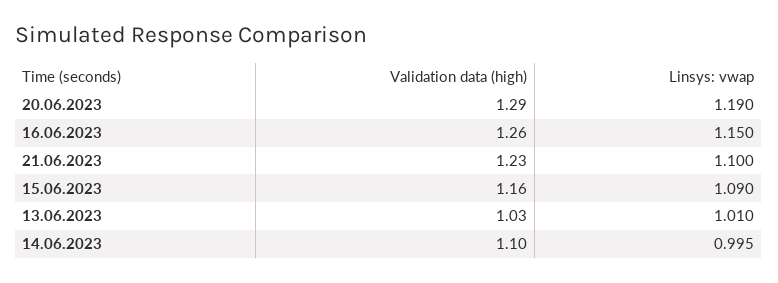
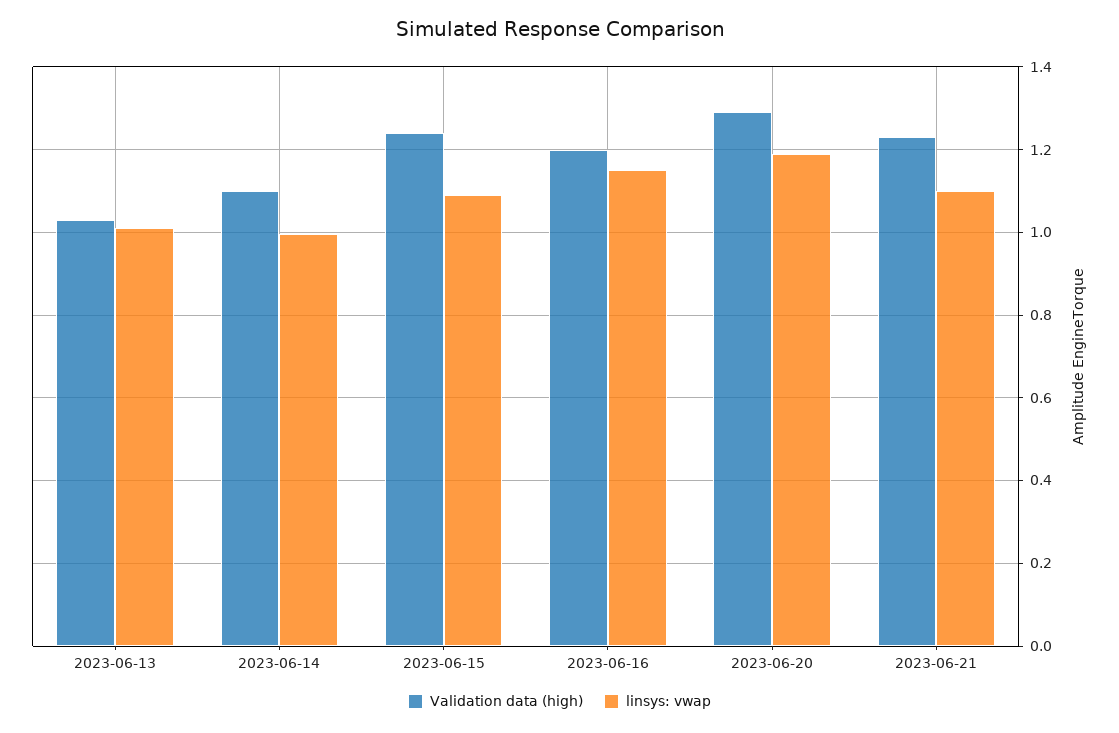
Validation data (high), 16.06.2023: 1.26 -> 1.2
Validation data (high), 15.06.2023: 1.16 -> 1.24

